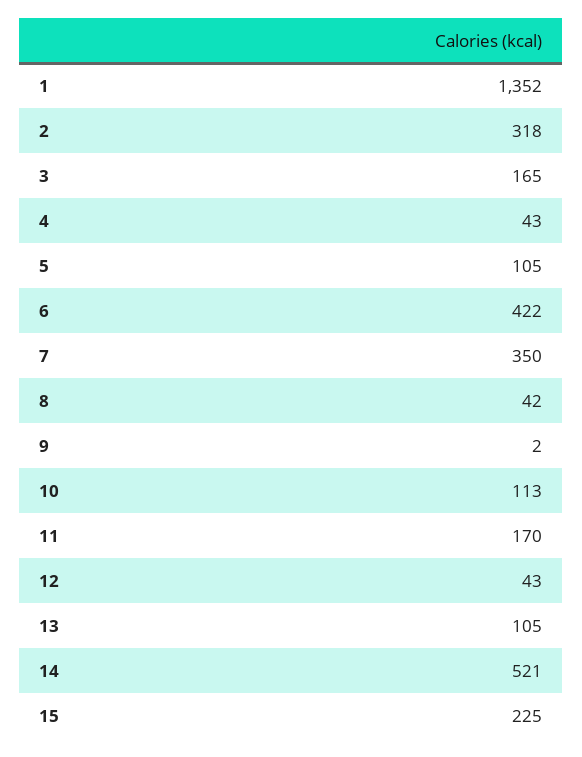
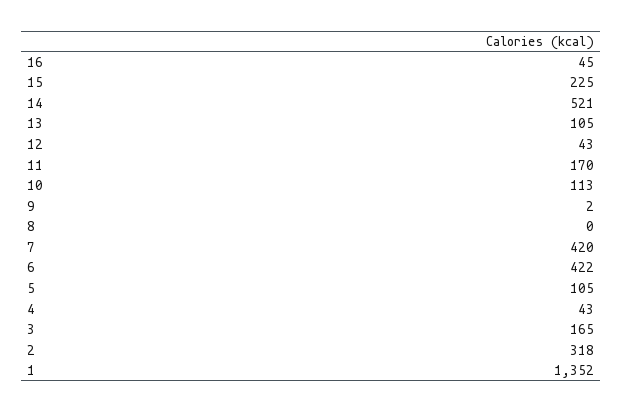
7: 350 -> 420
8: 42 -> 0
16: none -> 45

